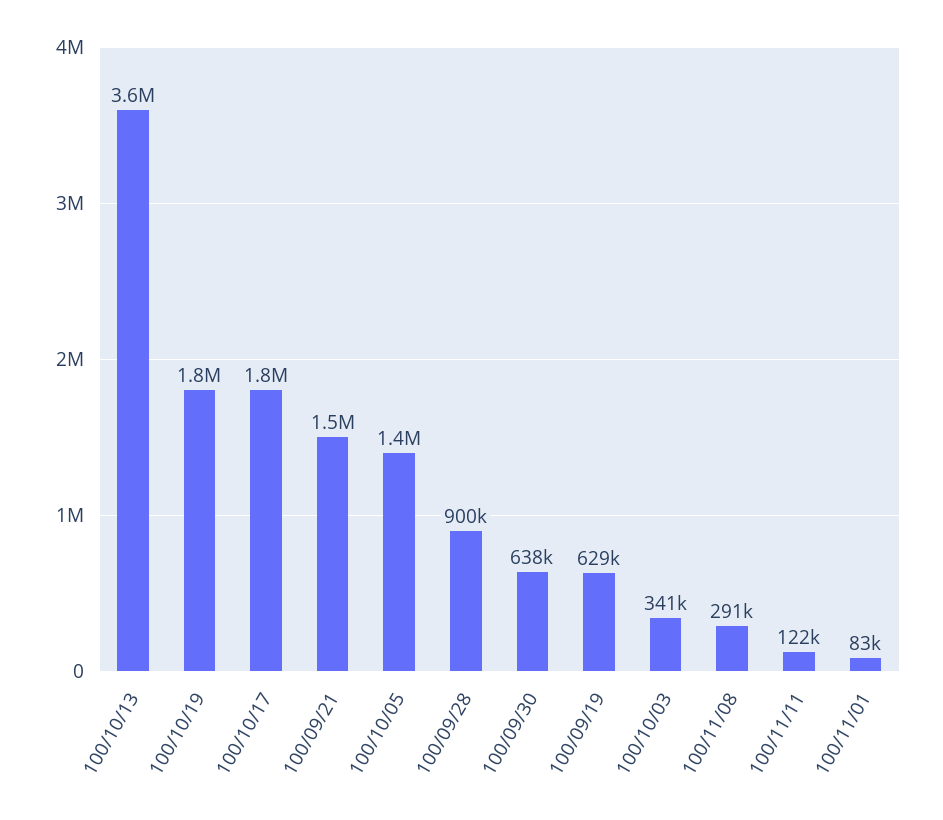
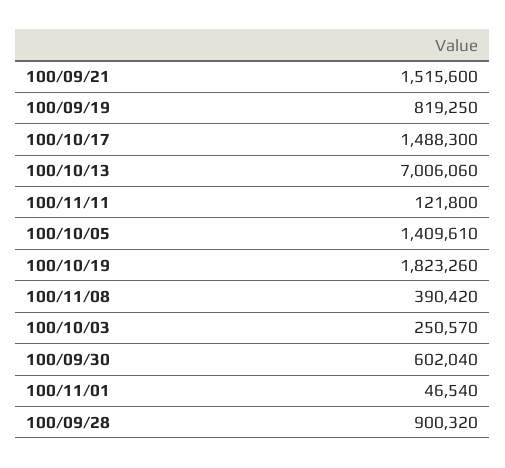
100/10/13: 3600000 -> 7006060
100/10/17: 1800000 -> 1488300
100/09/30: 638000 -> 602040
100/09/19: 629000 -> 819250
100/10/03: 341000 -> 250570
100/11/08: 291000 -> 390420
100/11/01: 83000 -> 46540

